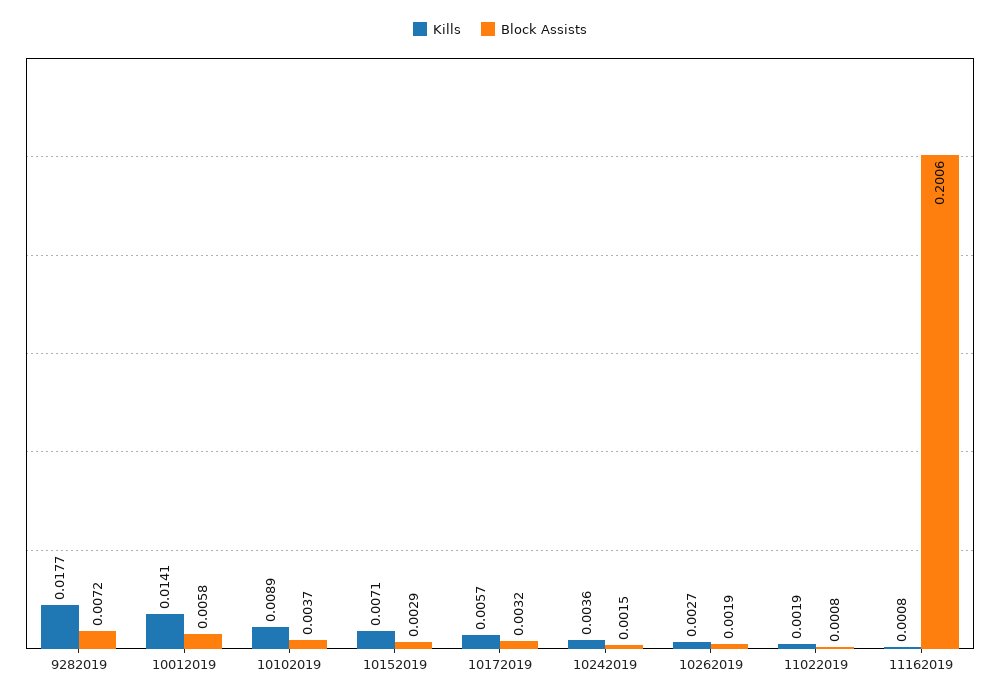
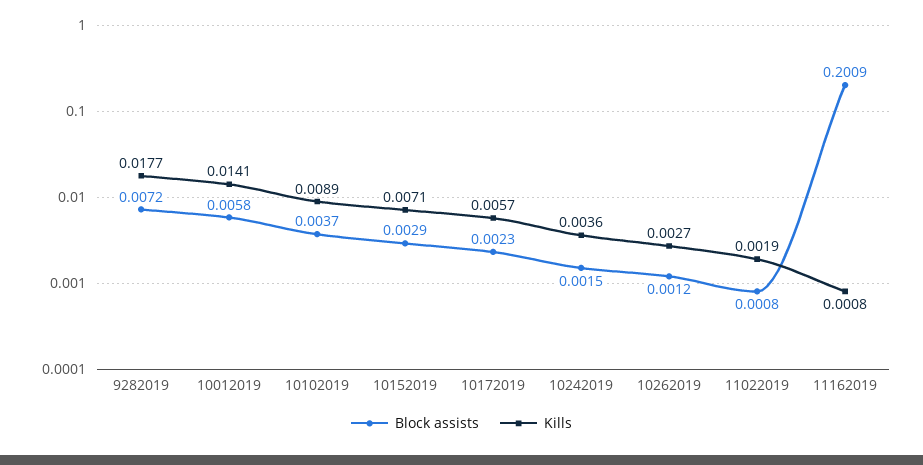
Block Assists, 10172019: 0.0032 -> 0.0023
Block Assists, 10262019: 0.0019 -> 0.0012
Block Assists, 11162019: 0.2006 -> 0.2009

